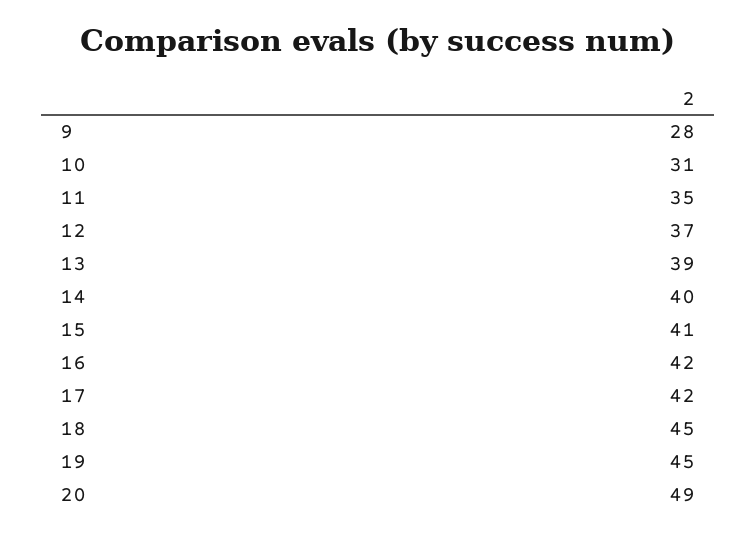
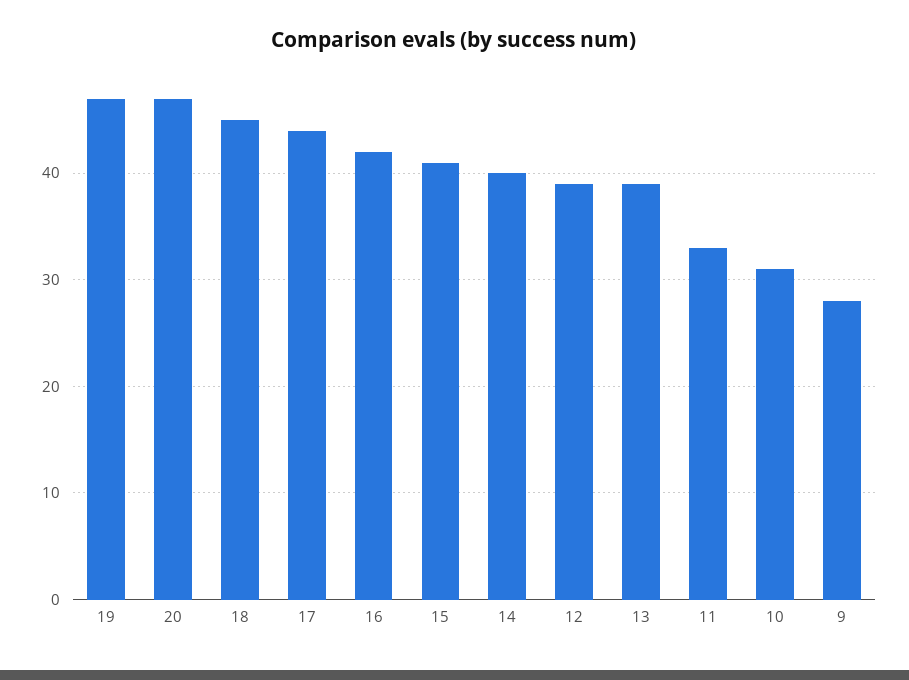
11: 35 -> 33
12: 37 -> 39
17: 42 -> 44
19: 45 -> 47
20: 49 -> 47

